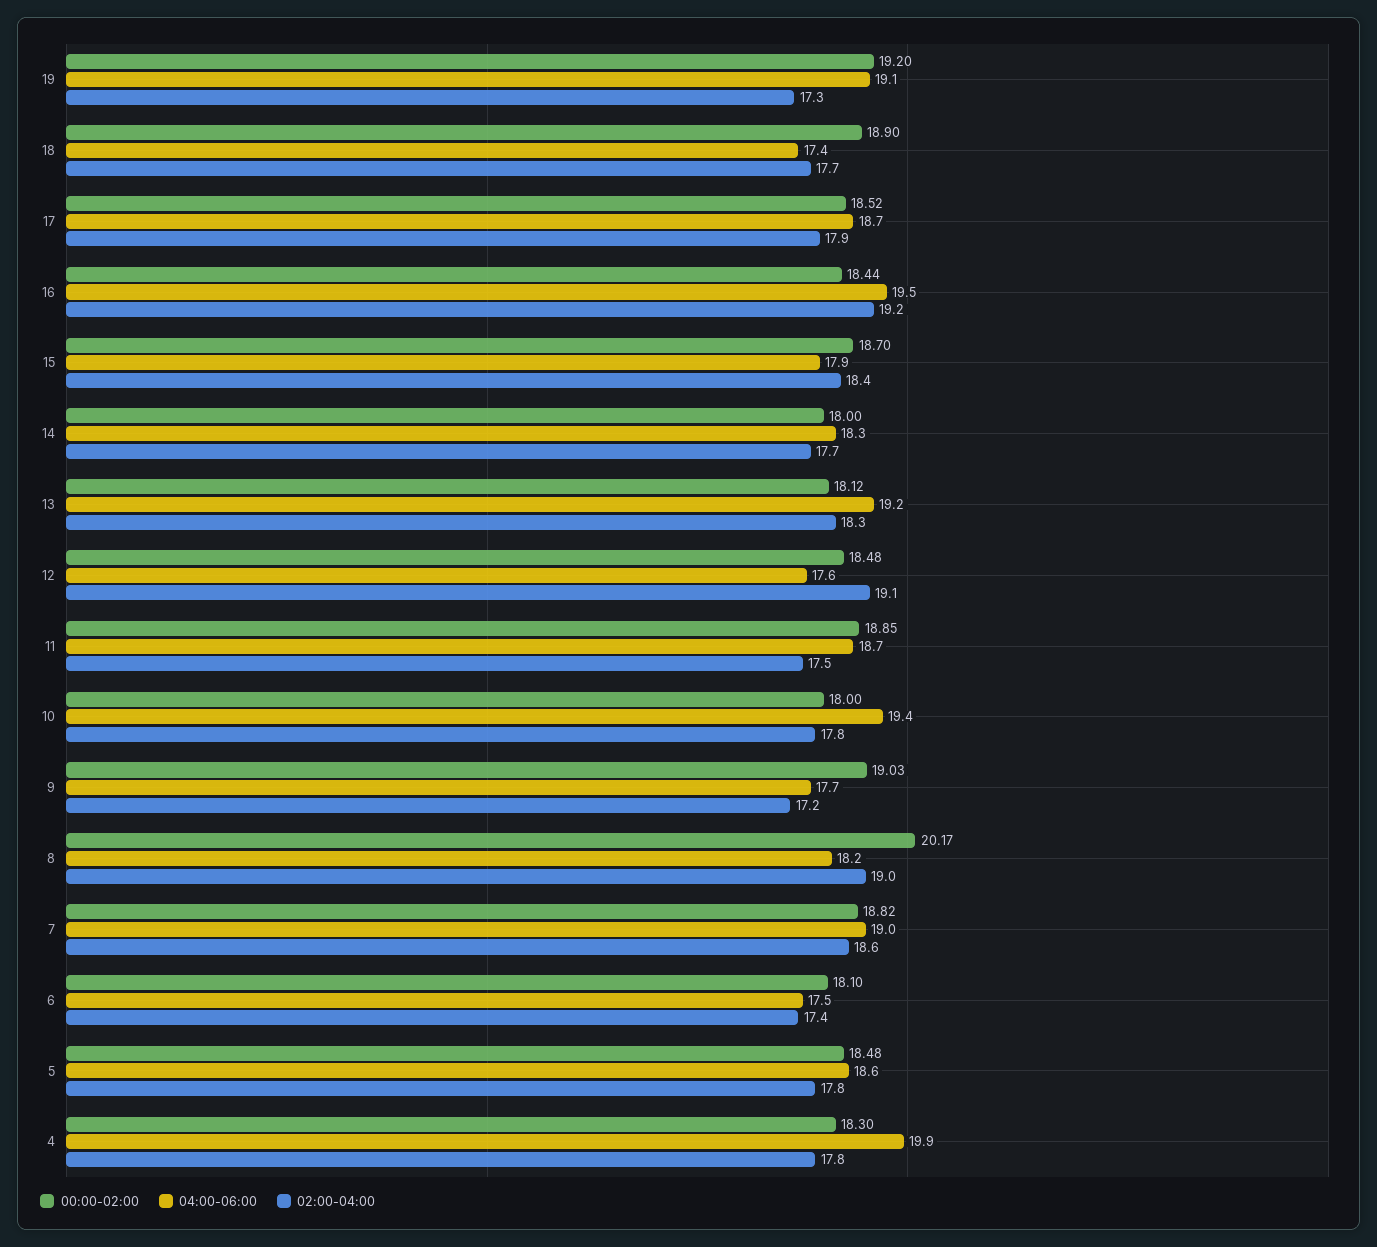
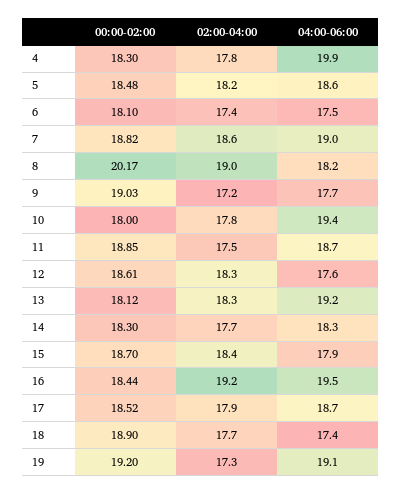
00:00-02:00, 14: 18 -> 18.3
00:00-02:00, 12: 18.48 -> 18.61
02:00-04:00, 12: 19.1 -> 18.3
02:00-04:00, 5: 17.8 -> 18.2

